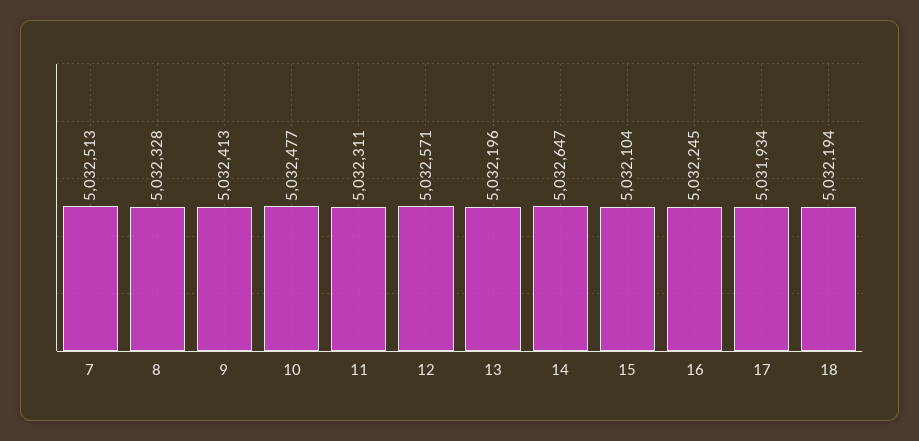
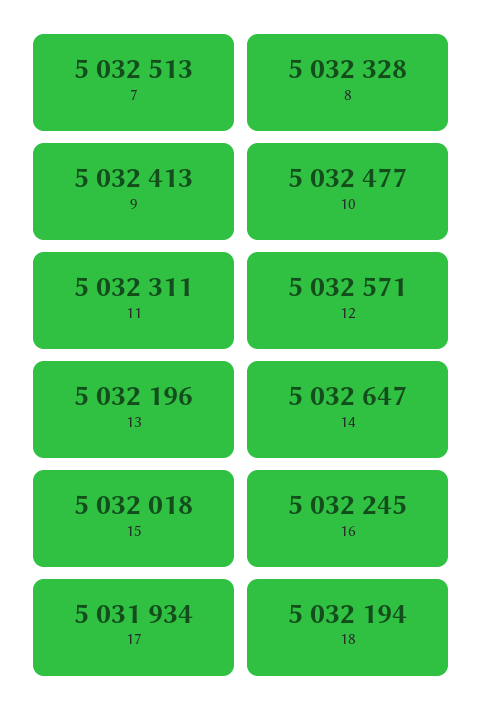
15: 5032104 -> 5032018

